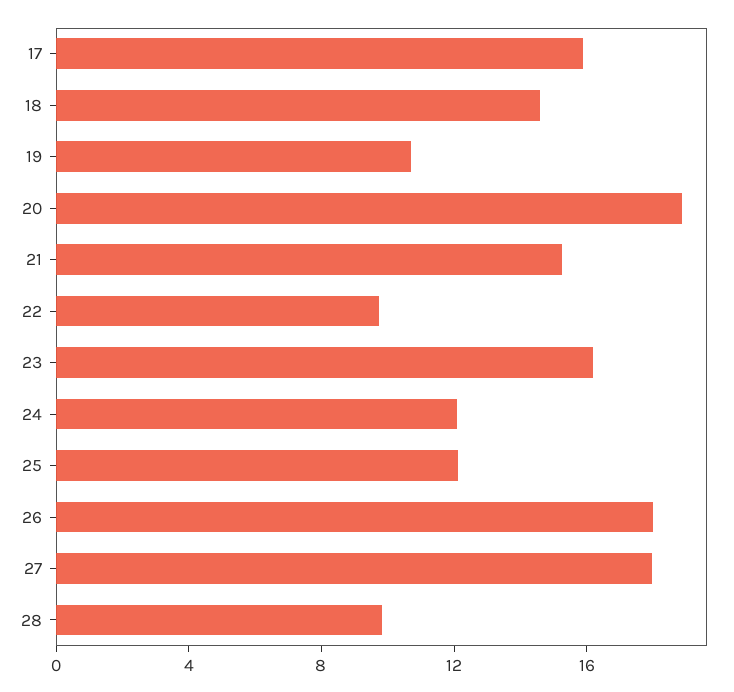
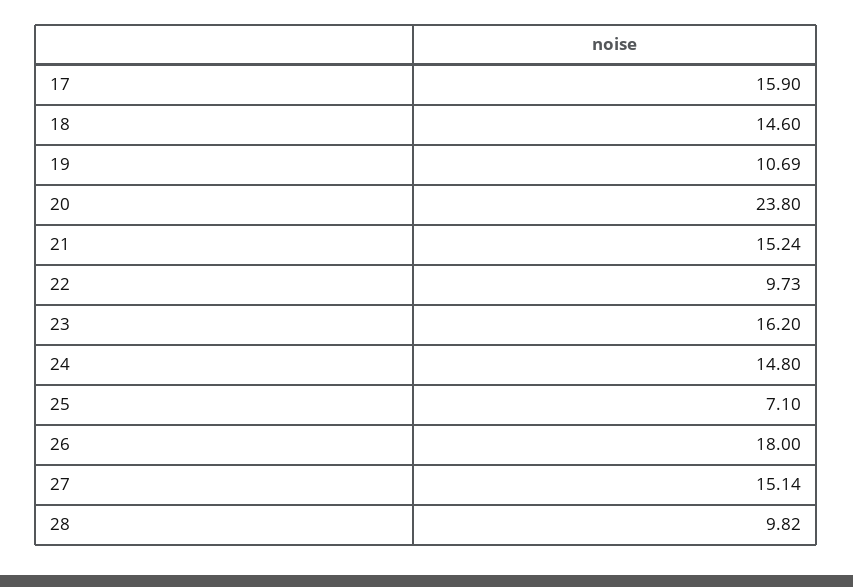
20: 19 -> 23.8
24: 12 -> 14.8
25: 12 -> 7.1
27: 18 -> 15.14

